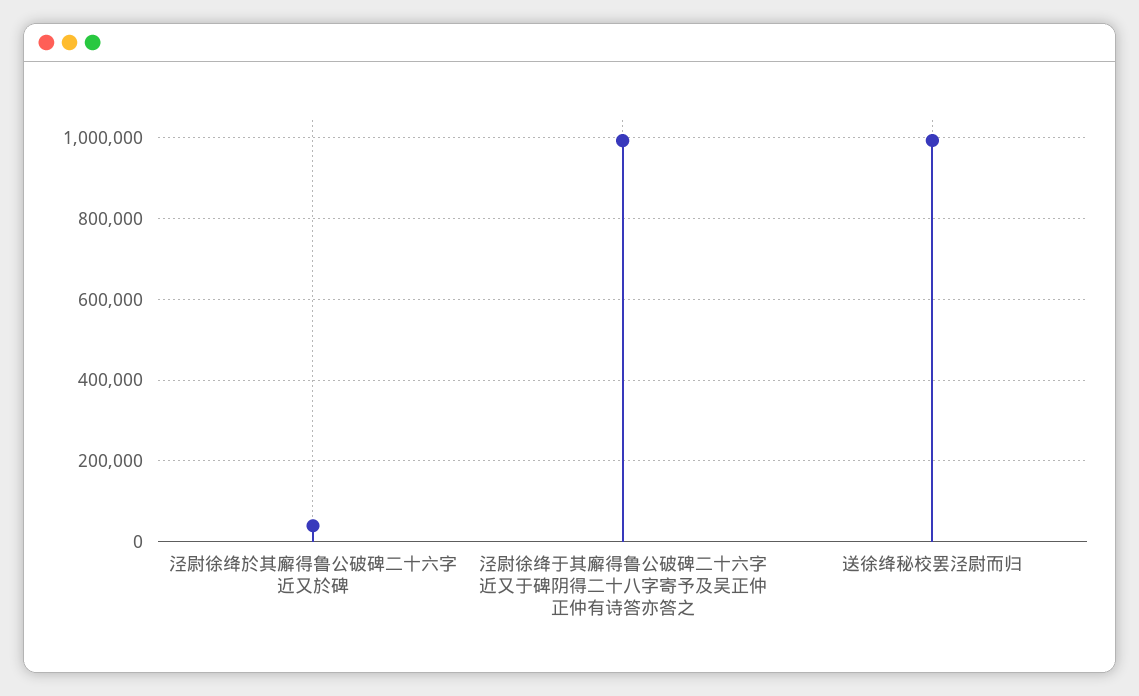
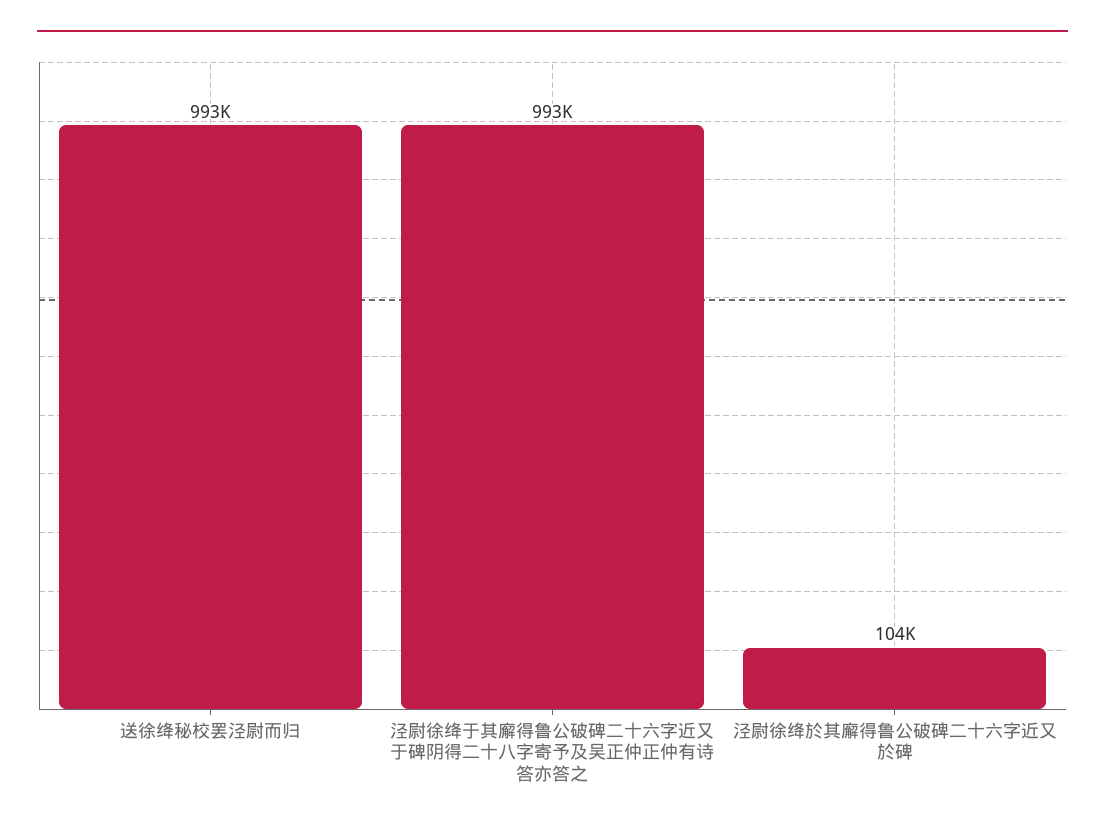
泾尉徐绛於其廨得鲁公破碑二十六字近又於碑: 40000 -> 104000

